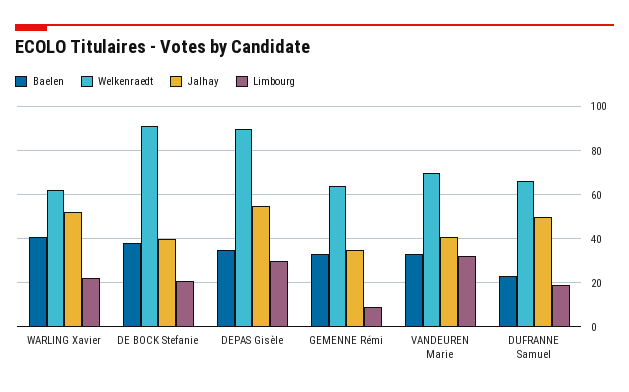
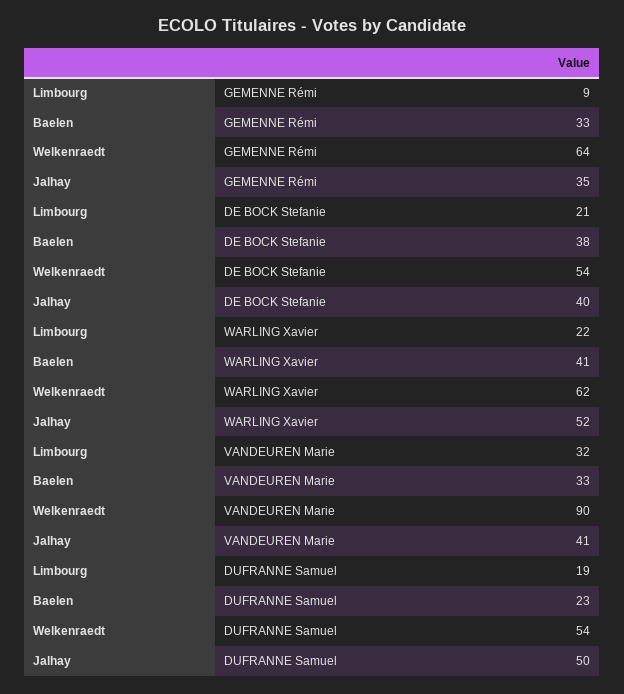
Welkenraedt, DE BOCK Stefanie: 90 -> 54
Baelen, DEPAS Gisèle: 35 -> none
Welkenraedt, DEPAS Gisèle: 90 -> none
Jalhay, DEPAS Gisèle: 55 -> none
Limbourg, DEPAS Gisèle: 30 -> none
Welkenraedt, VANDEUREN Marie: 70 -> 90
Welkenraedt, DUFRANNE Samuel: 65 -> 54

